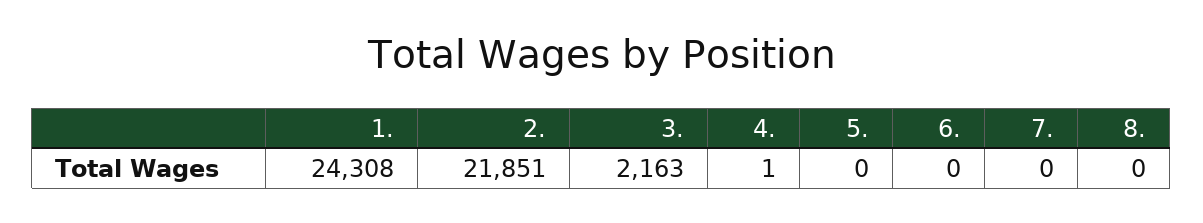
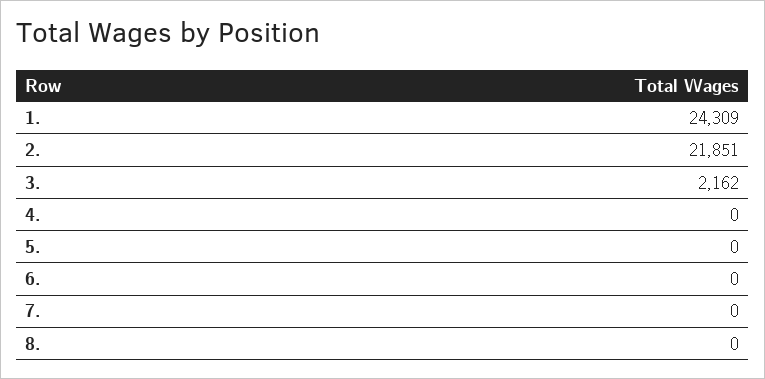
1.: 24308 -> 24309
3.: 2163 -> 2162
4.: 1 -> 0

